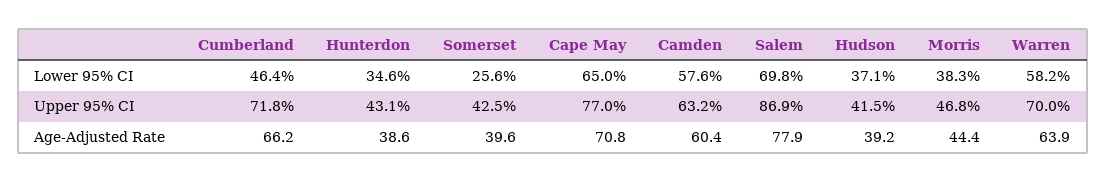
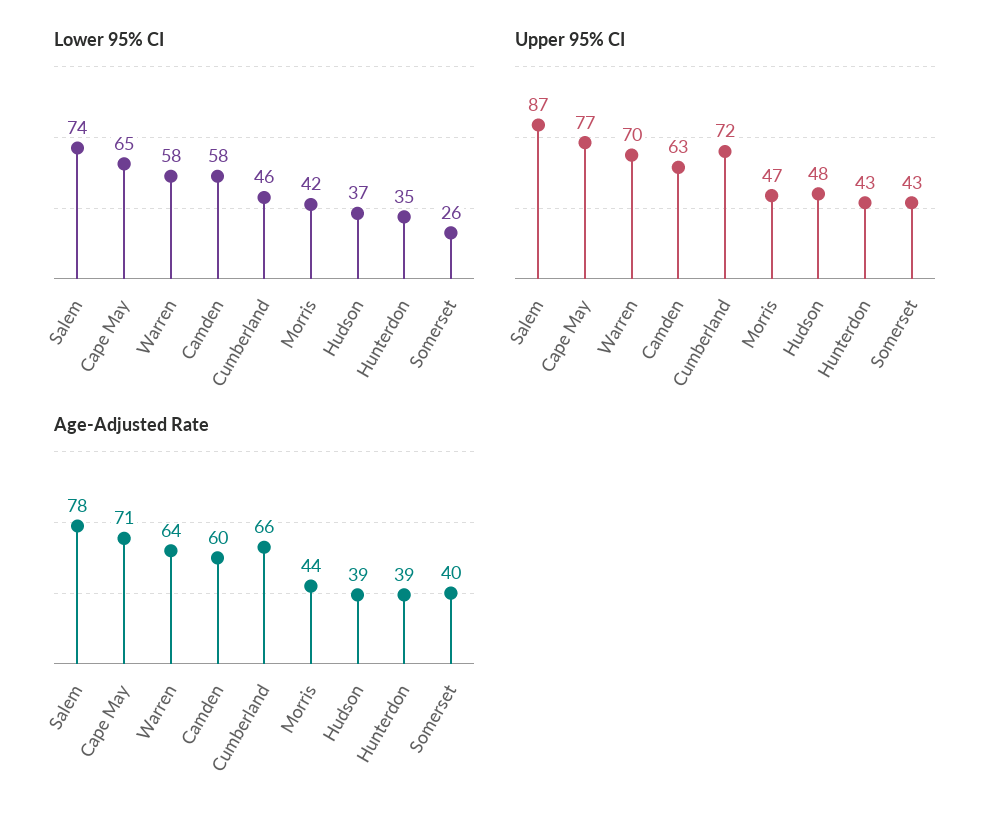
Lower 95% CI, Salem: 69.8 -> 74
Lower 95% CI, Morris: 38.3 -> 42
Upper 95% CI, Hudson: 41.5 -> 48

